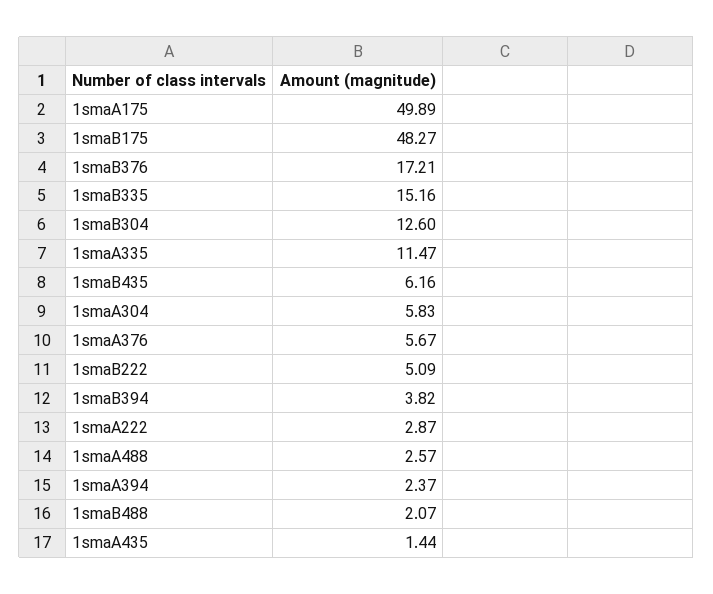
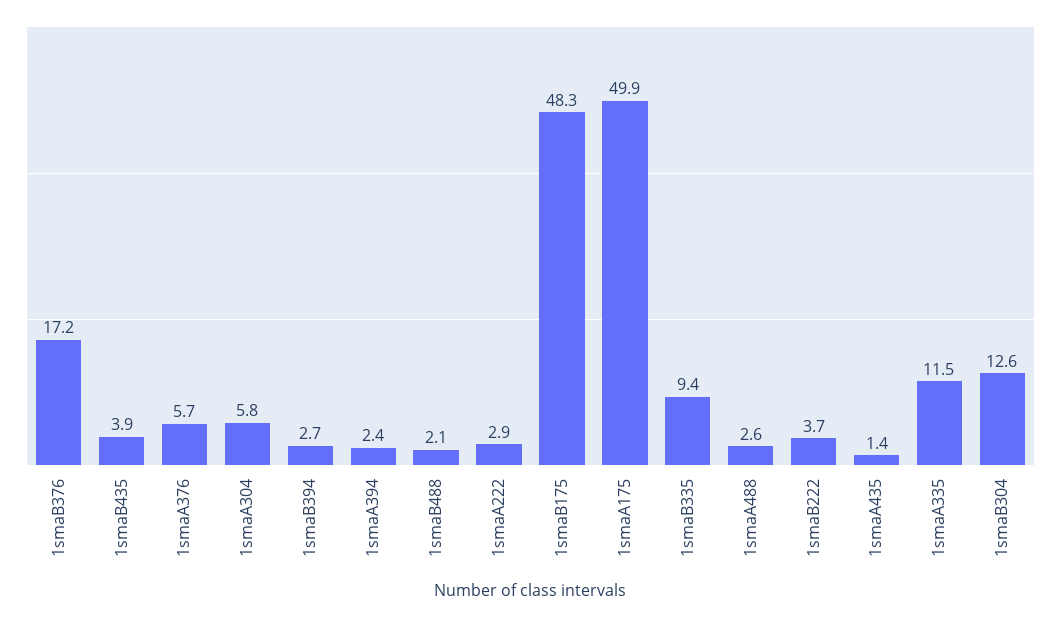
1smaB335: 15.16 -> 9.4
1smaB435: 6.16 -> 3.9
1smaB222: 5.09 -> 3.7
1smaB394: 3.82 -> 2.7

